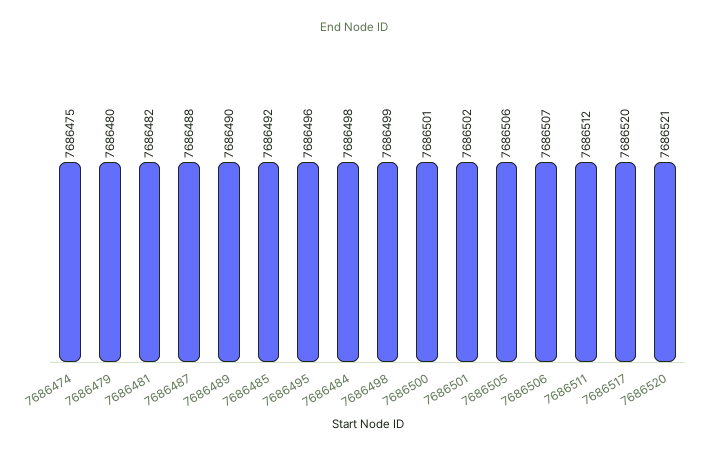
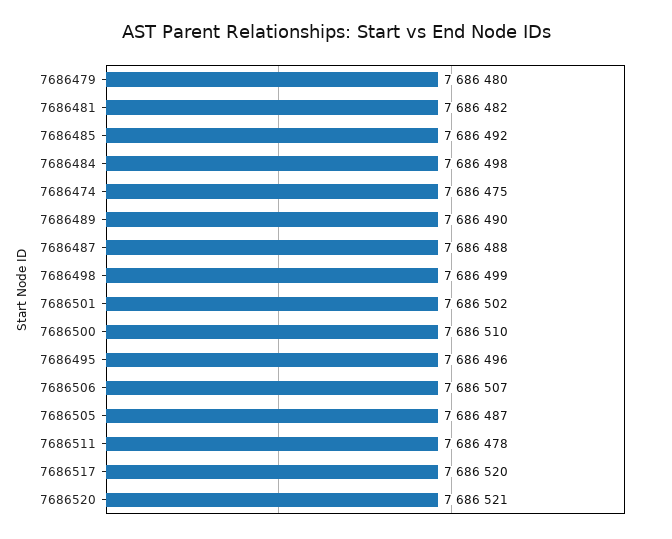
7686500: 7686501 -> 7686510
7686505: 7686506 -> 7686487
7686511: 7686512 -> 7686478

